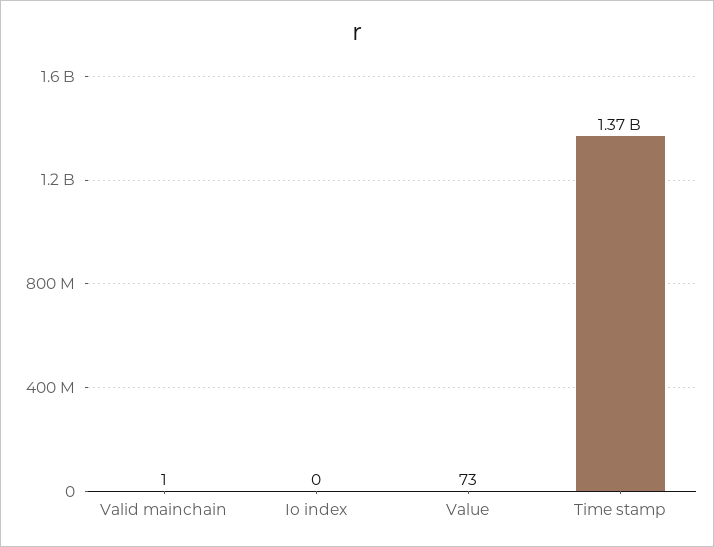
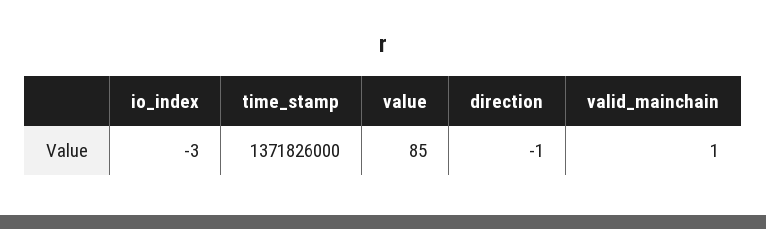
Io index: 0 -> -3
Value: 73 -> 85
direction: none -> -1

